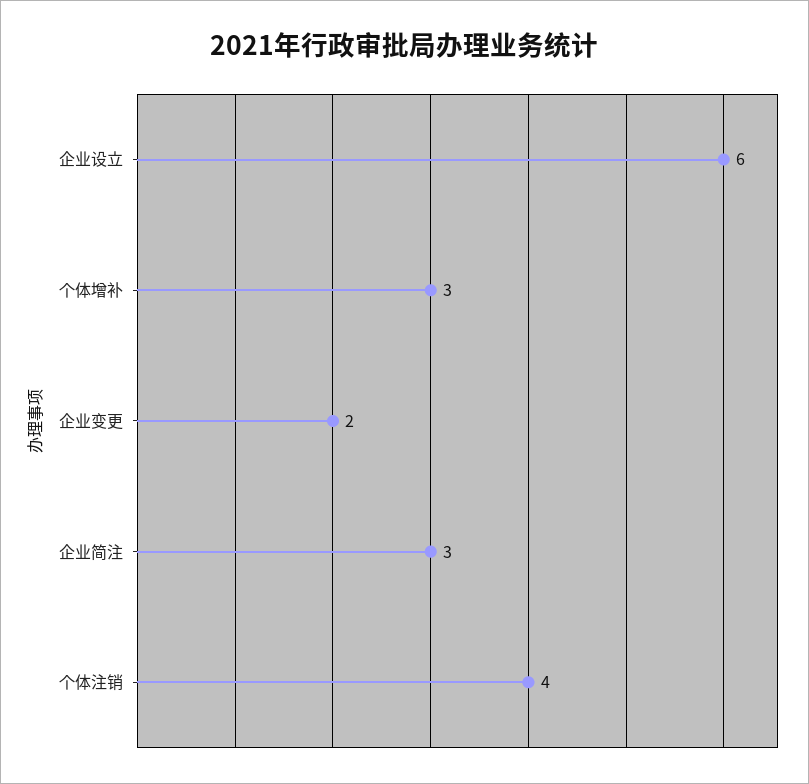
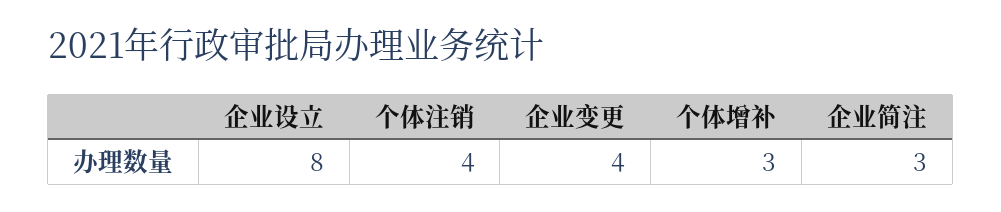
企业设立: 6 -> 8
企业变更: 2 -> 4

